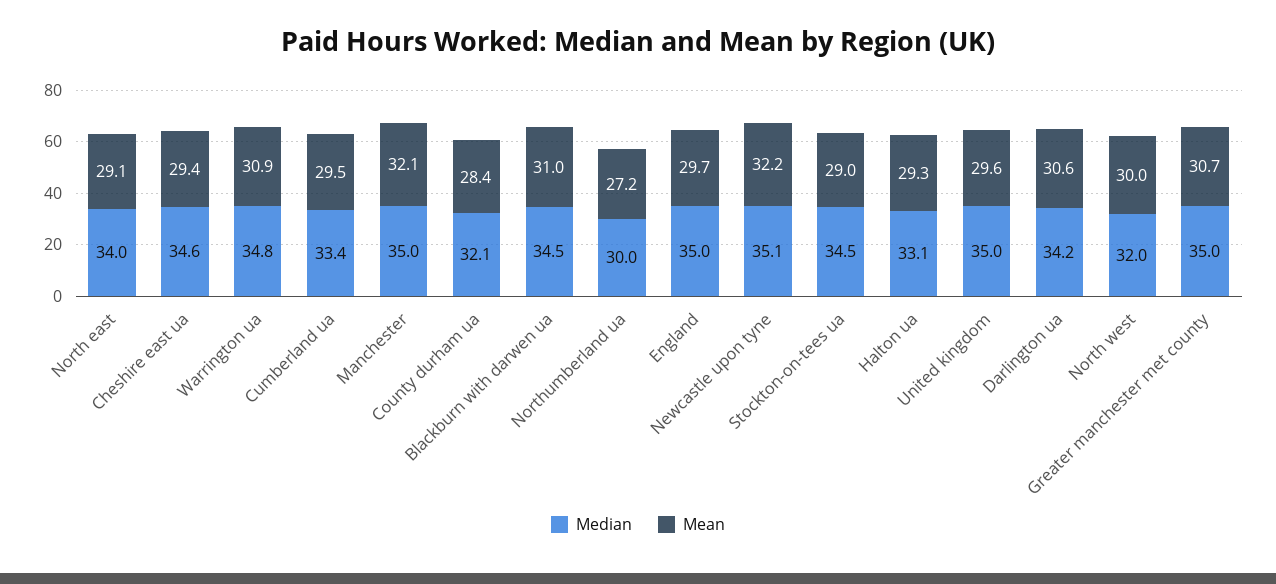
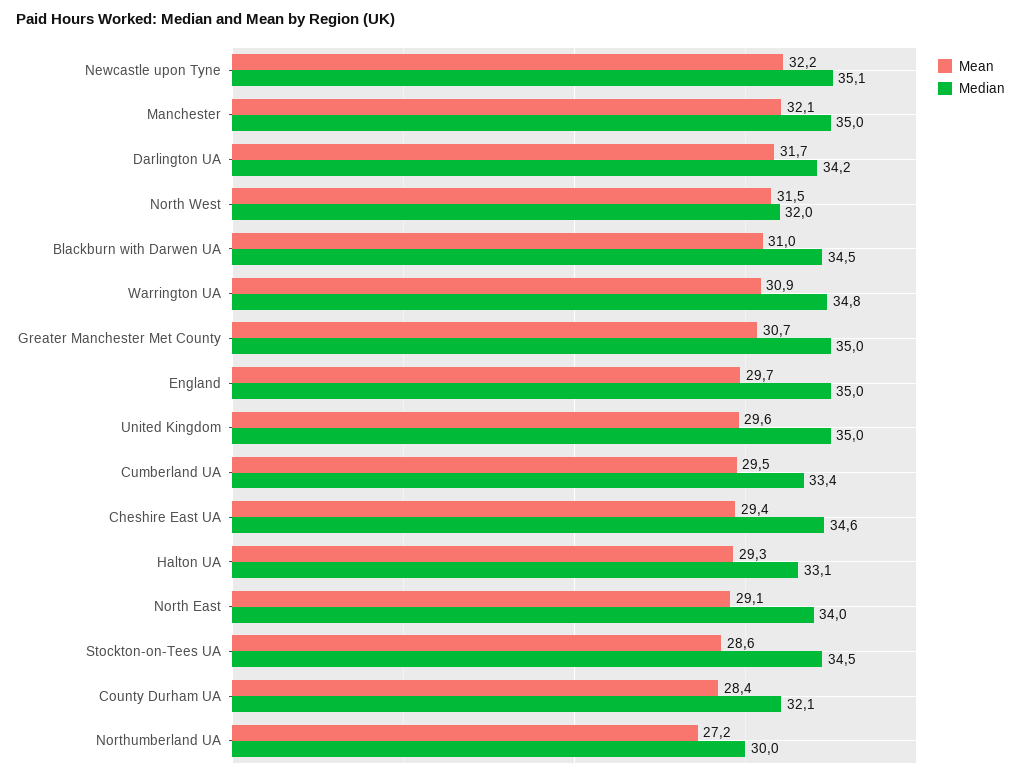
Mean, Stockton-on-tees ua: 29 -> 28.6
Mean, Darlington ua: 30.6 -> 31.7
Mean, North west: 30 -> 31.5

